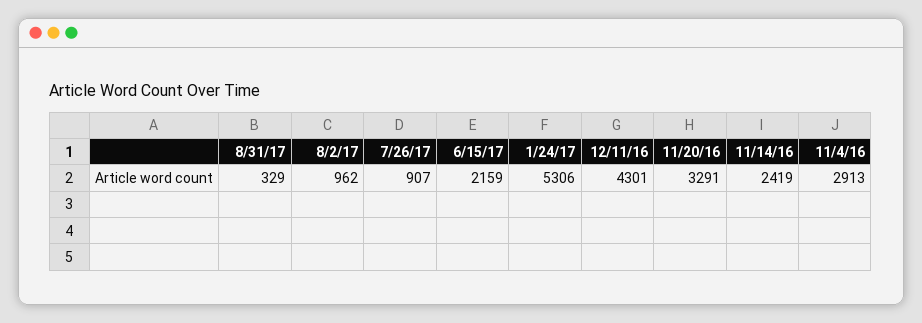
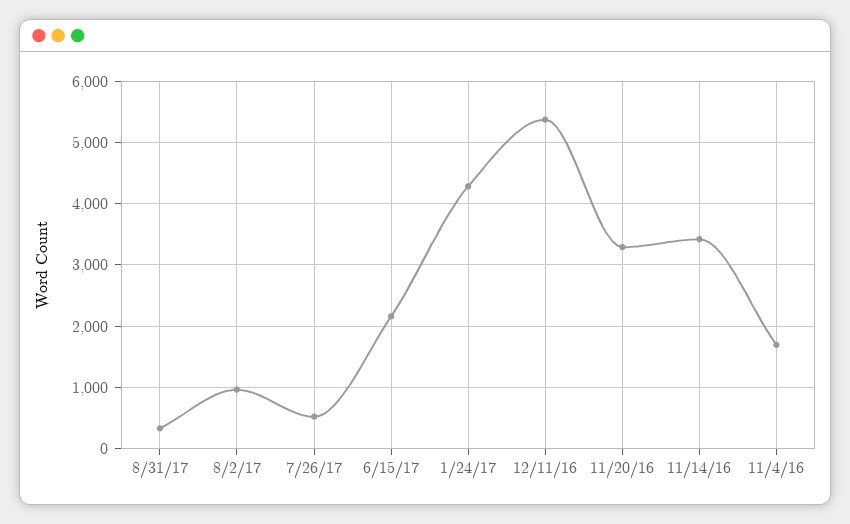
7/26/17: 907 -> 500
1/24/17: 5306 -> 4300
12/11/16: 4301 -> 5400
11/14/16: 2419 -> 3400
11/4/16: 2913 -> 1700

